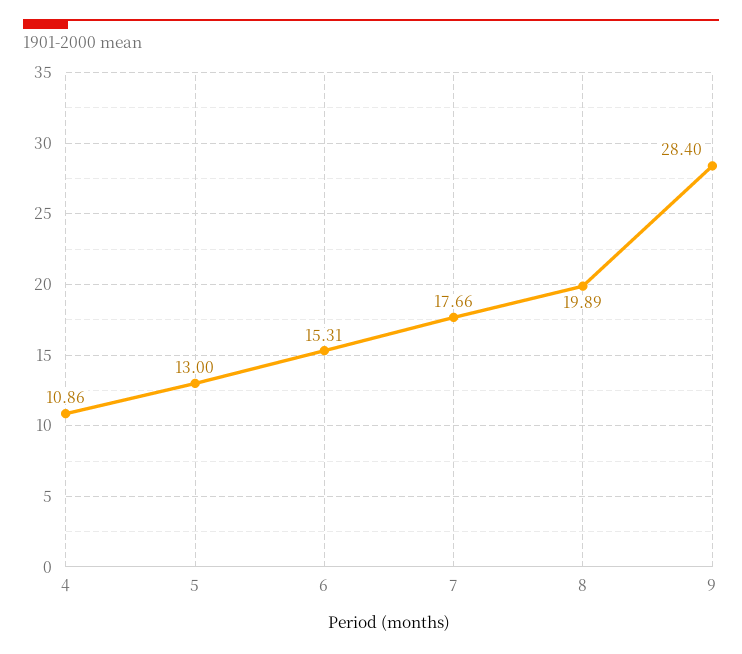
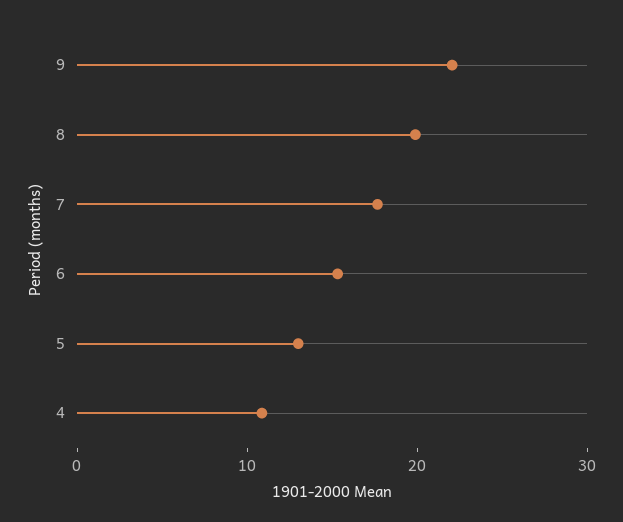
9: 28.4 -> 22

